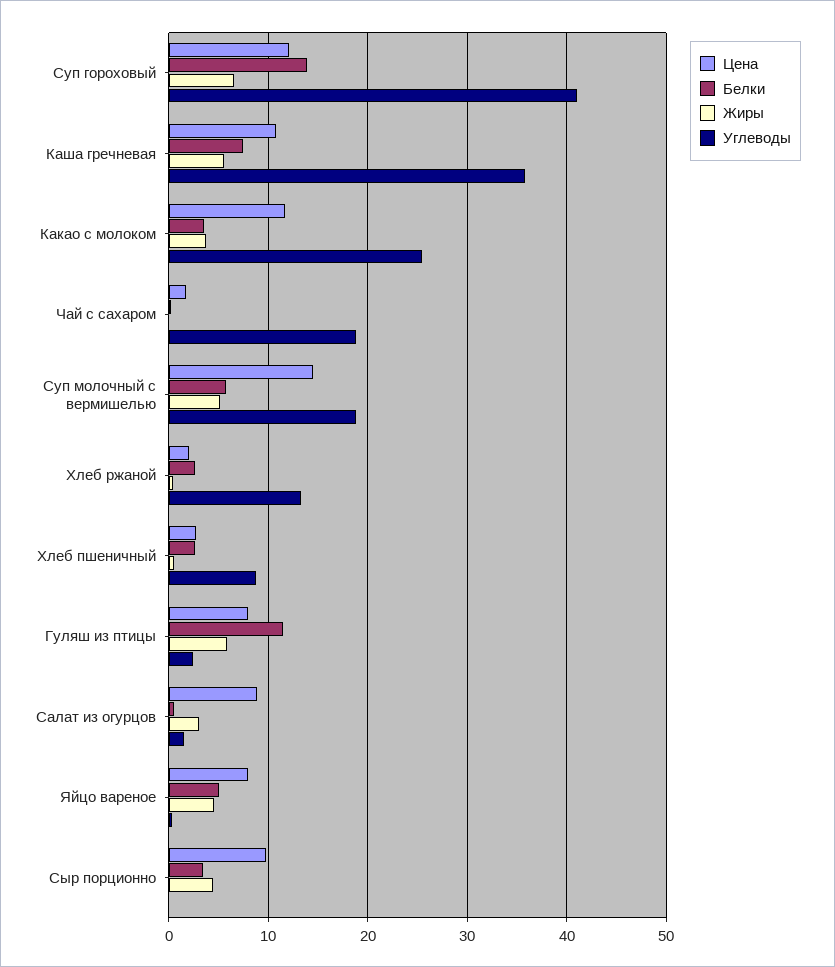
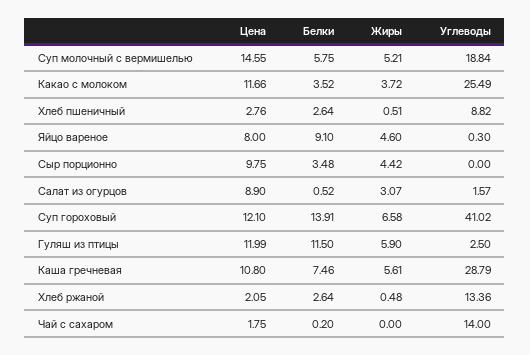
Углеводы, Каша гречневая: 36 -> 28.79
Углеводы, Чай с сахаром: 19 -> 14
Цена, Гуляш из птицы: 8 -> 11.99
Белки, Яйцо вареное: 5 -> 9.1

